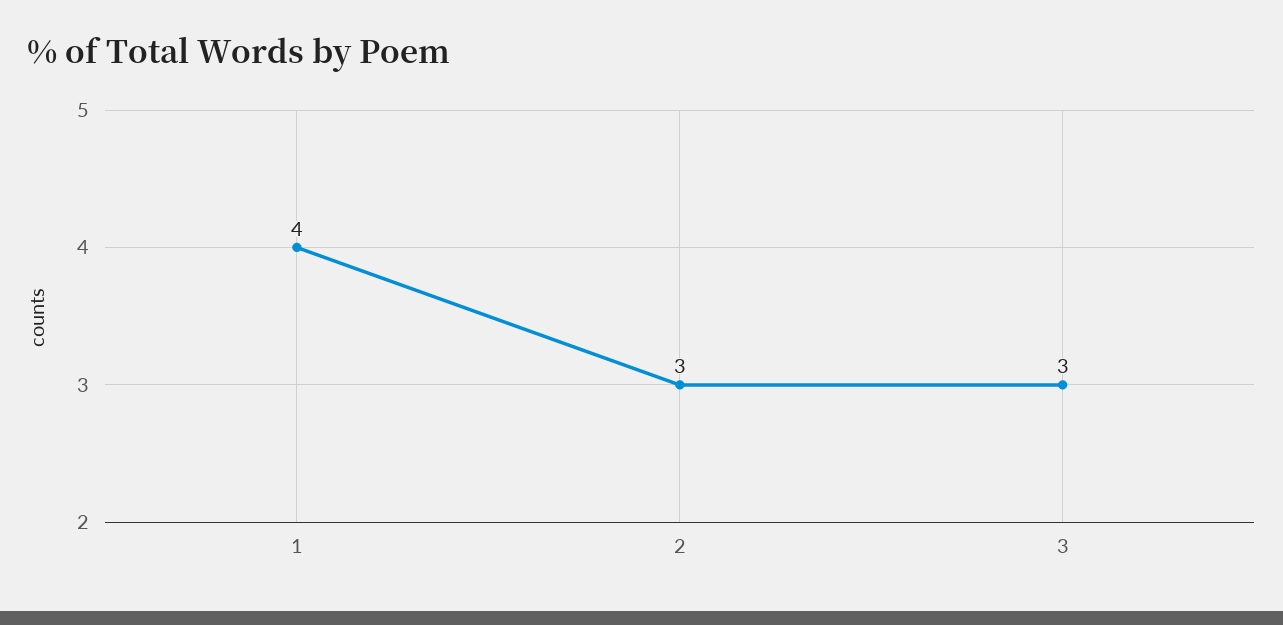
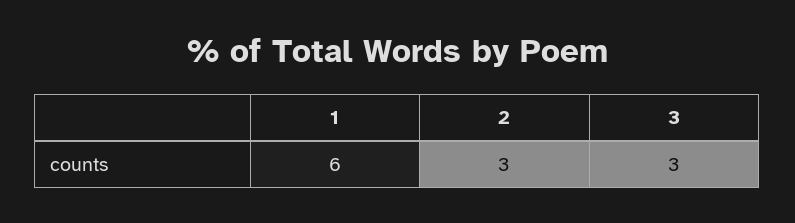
1: 4 -> 6

